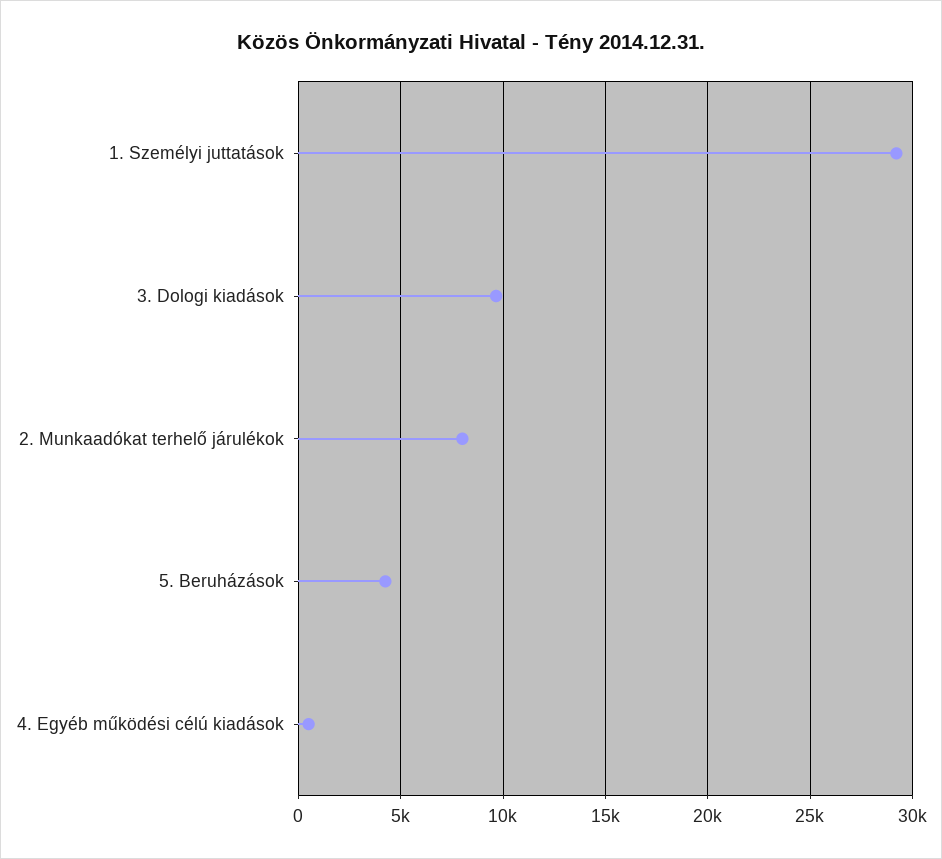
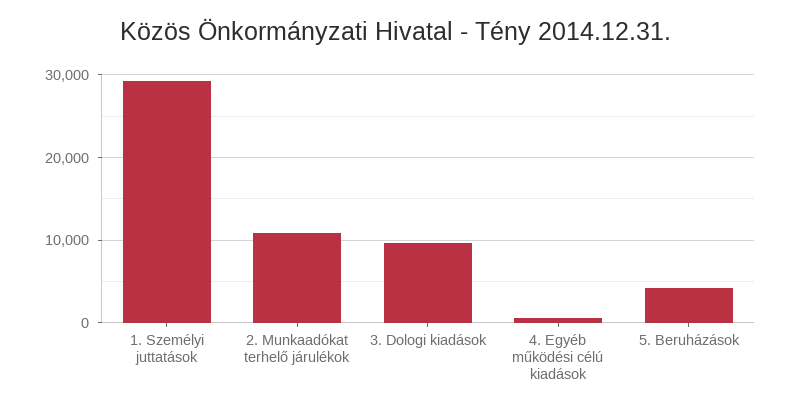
2. Munkaadókat terhelő járulékok: 8000 -> 11000

